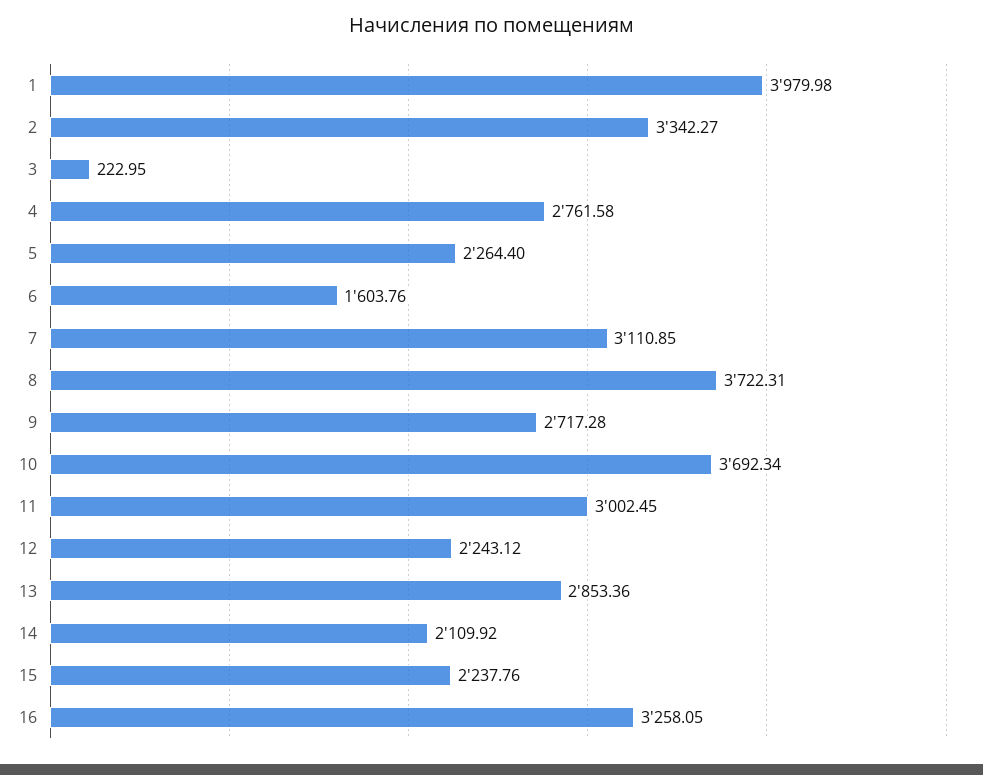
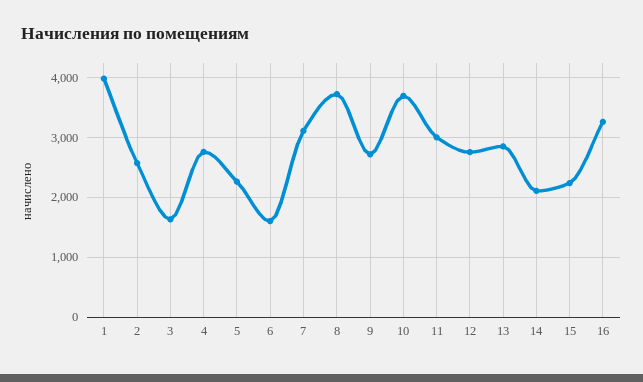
2: 3342.27 -> 2600
3: 222.95 -> 1600
12: 2243.12 -> 2800

